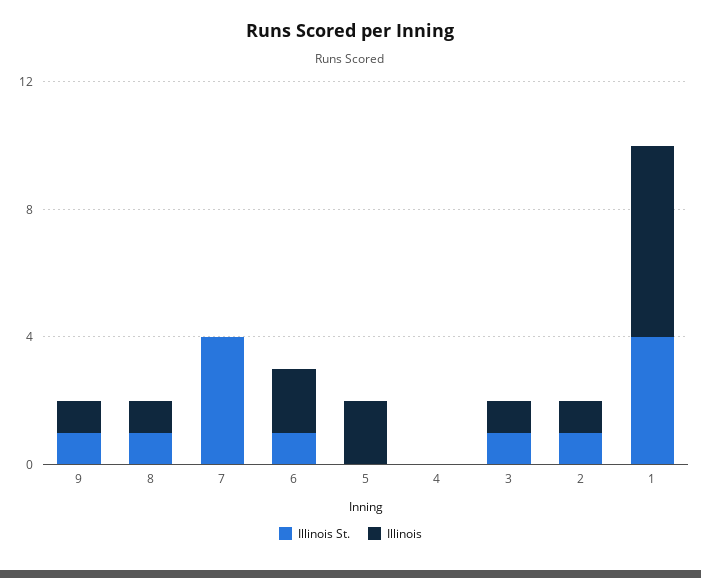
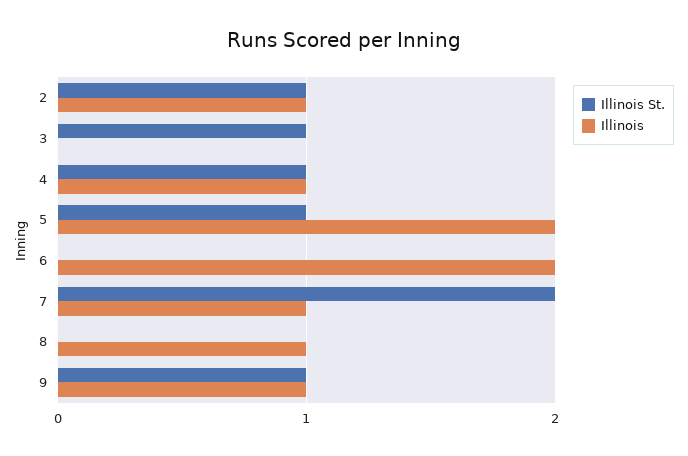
Illinois St., 8: 1 -> 0
Illinois St., 7: 4 -> 2
Illinois, 7: 0 -> 1
Illinois St., 6: 1 -> 0
Illinois St., 5: 0 -> 1
Illinois St., 4: 0 -> 1
Illinois, 4: 0 -> 1
Illinois, 3: 1 -> 0
Illinois St., 1: 4 -> none
Illinois, 1: 6 -> none

